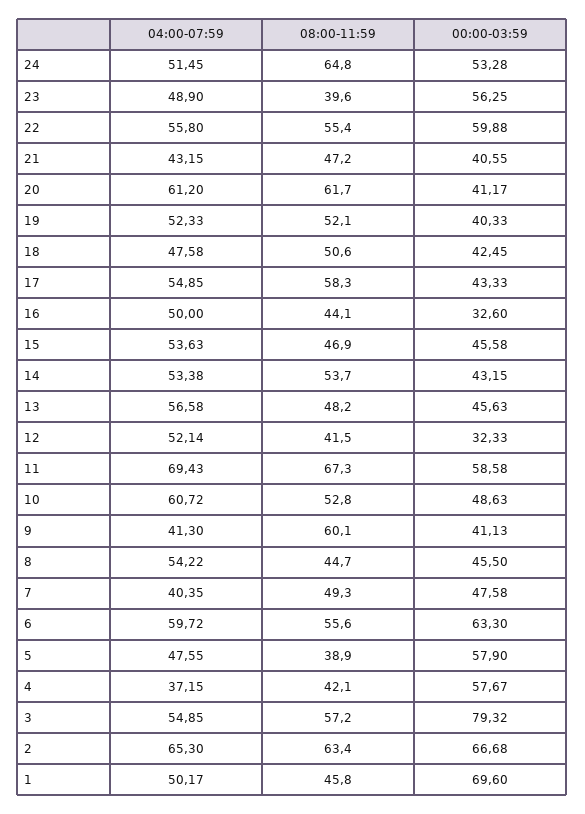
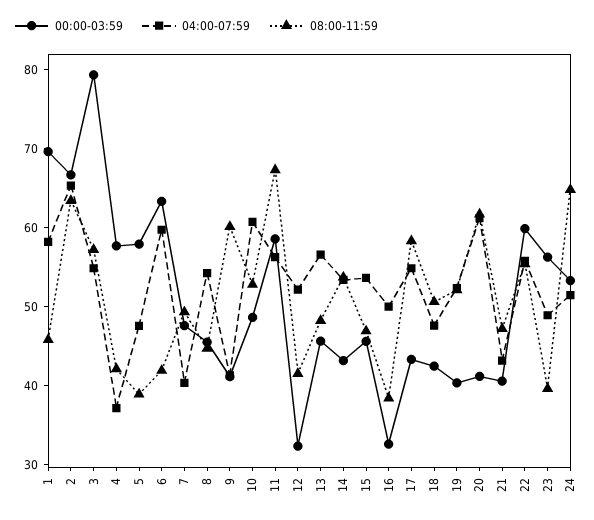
08:00-11:59, 16: 44.1 -> 38
04:00-07:59, 11: 69.43 -> 56
08:00-11:59, 6: 55.6 -> 42
04:00-07:59, 1: 50.17 -> 58

